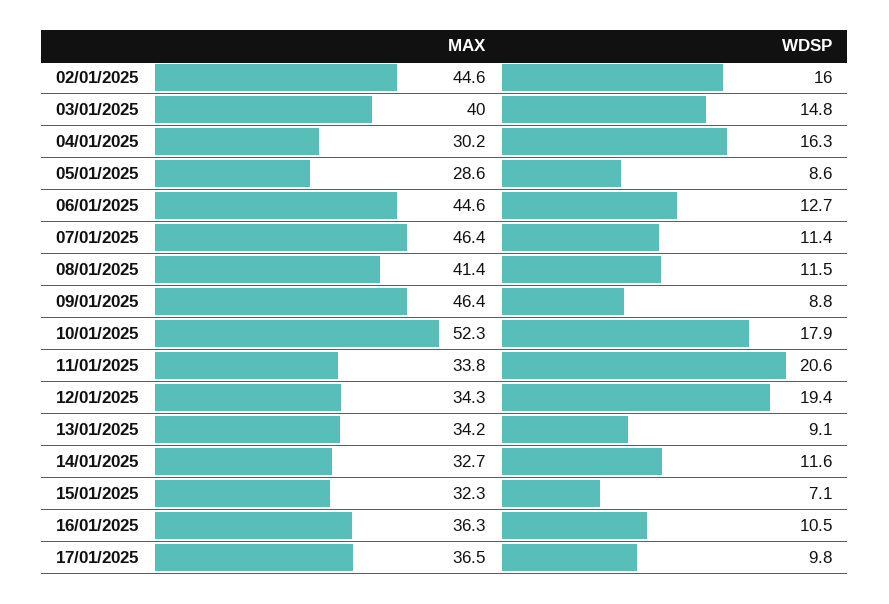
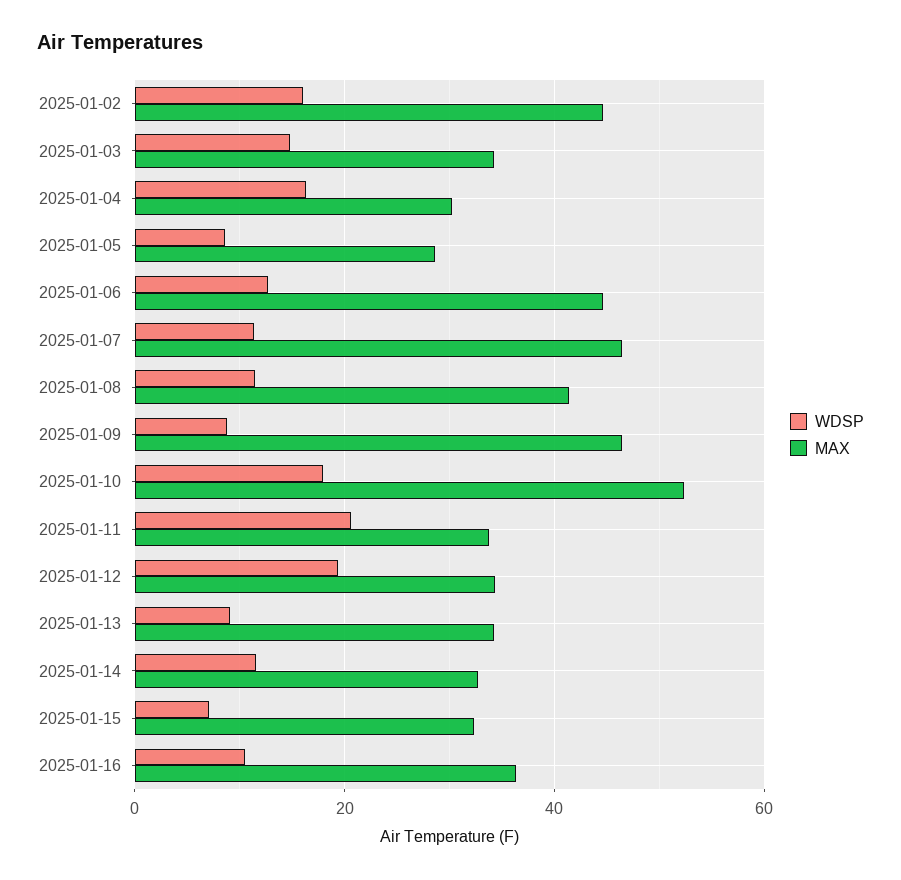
MAX, 03/01/2025: 40 -> 34
MAX, 17/01/2025: 36.5 -> none
WDSP, 17/01/2025: 9.8 -> none

